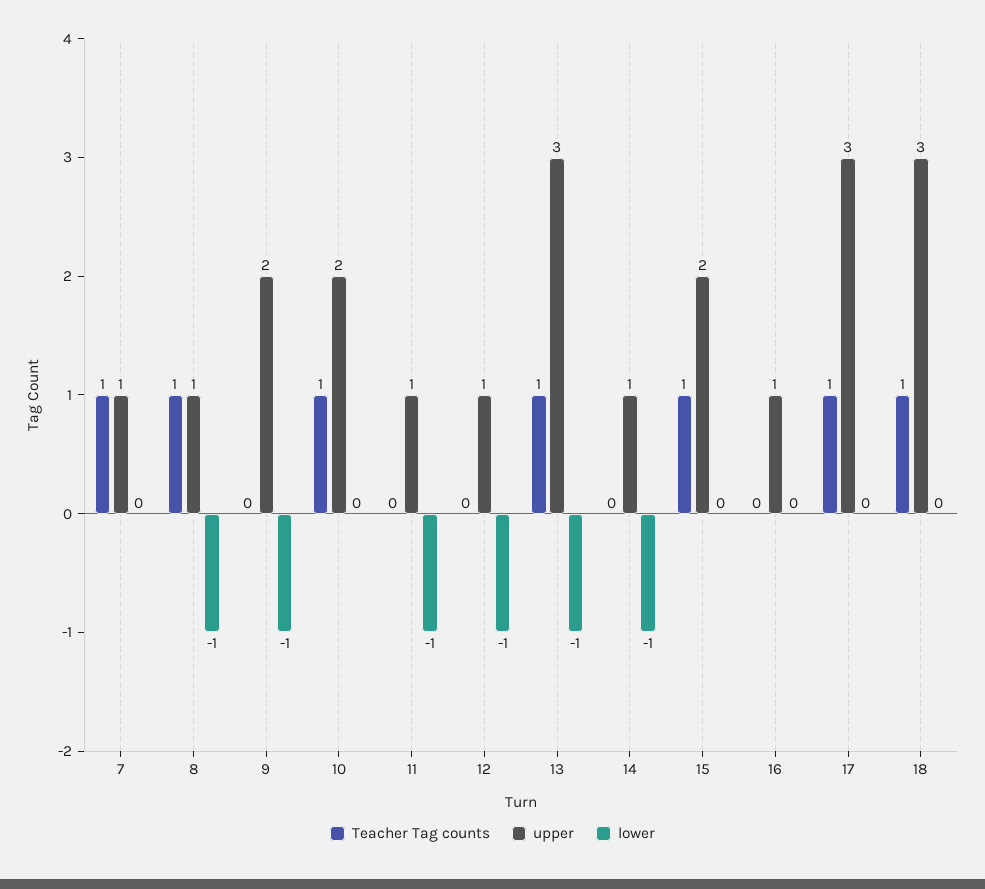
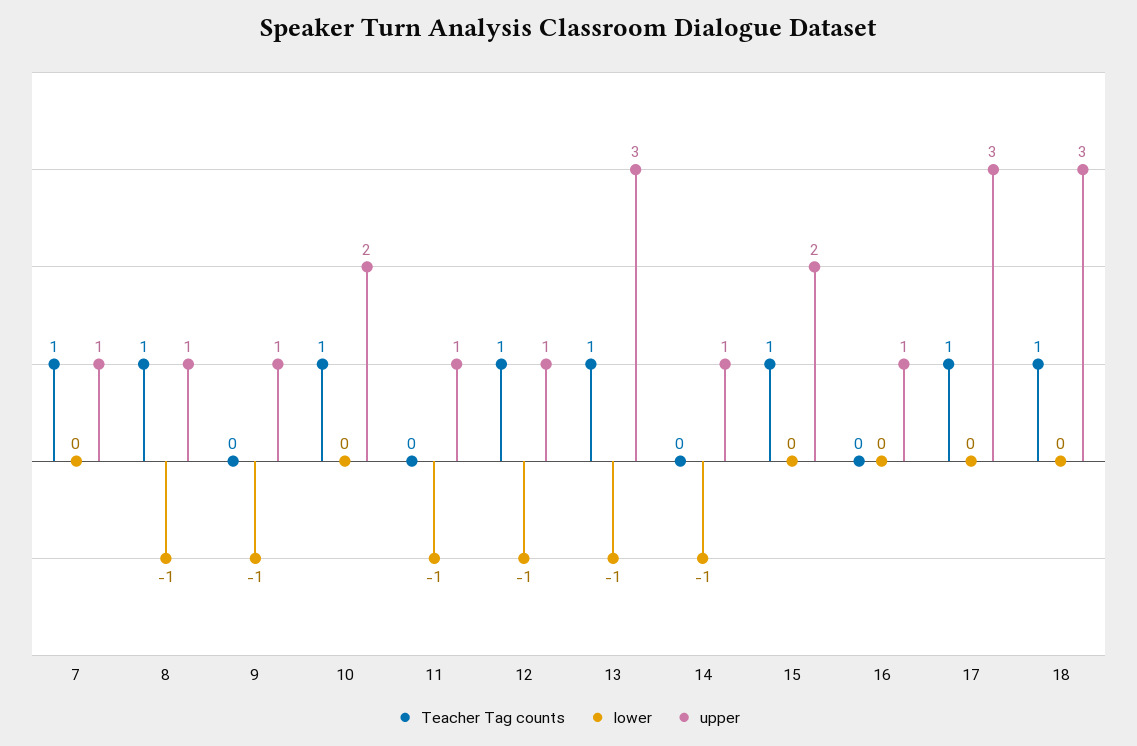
upper, 9: 2 -> 1
Teacher Tag counts, 12: 0 -> 1

